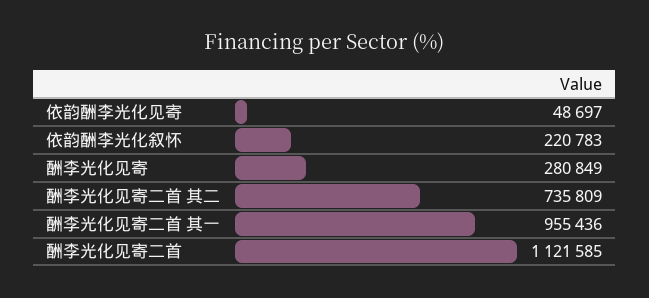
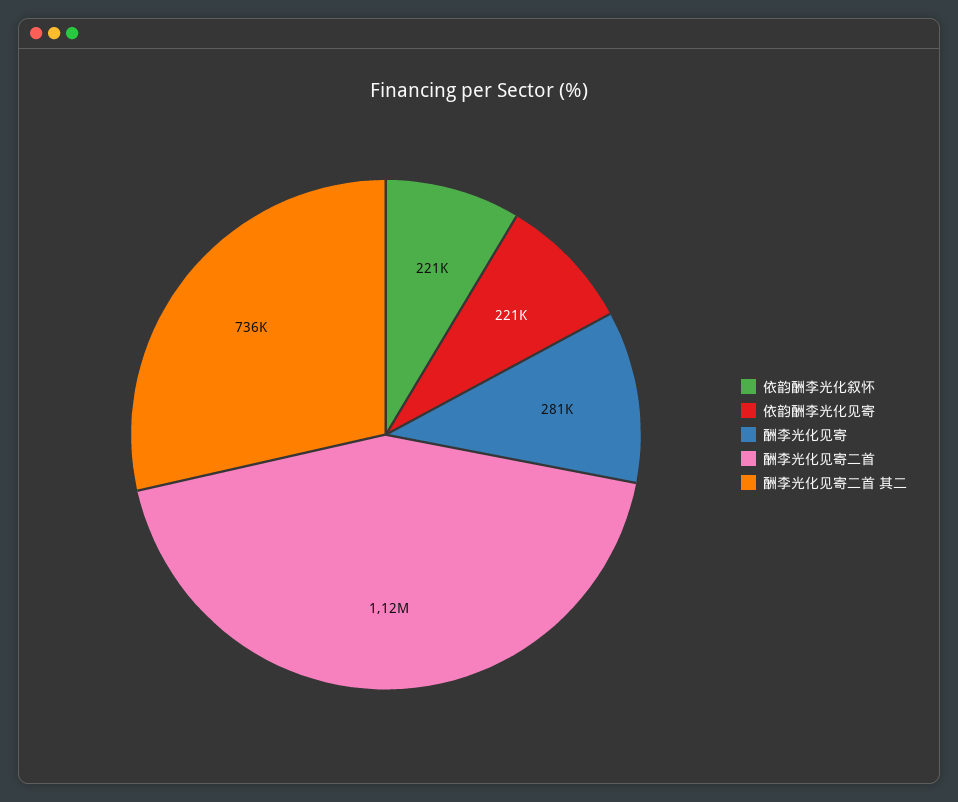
依韵酬李光化见寄: 48697 -> 221000
酬李光化见寄二首 其一: 955436 -> none

